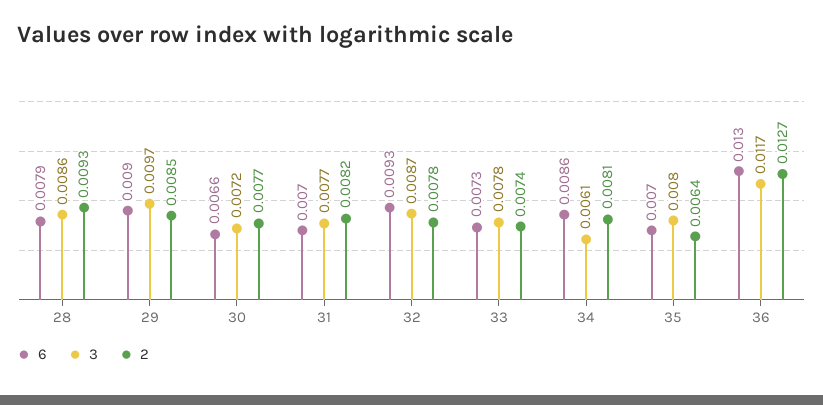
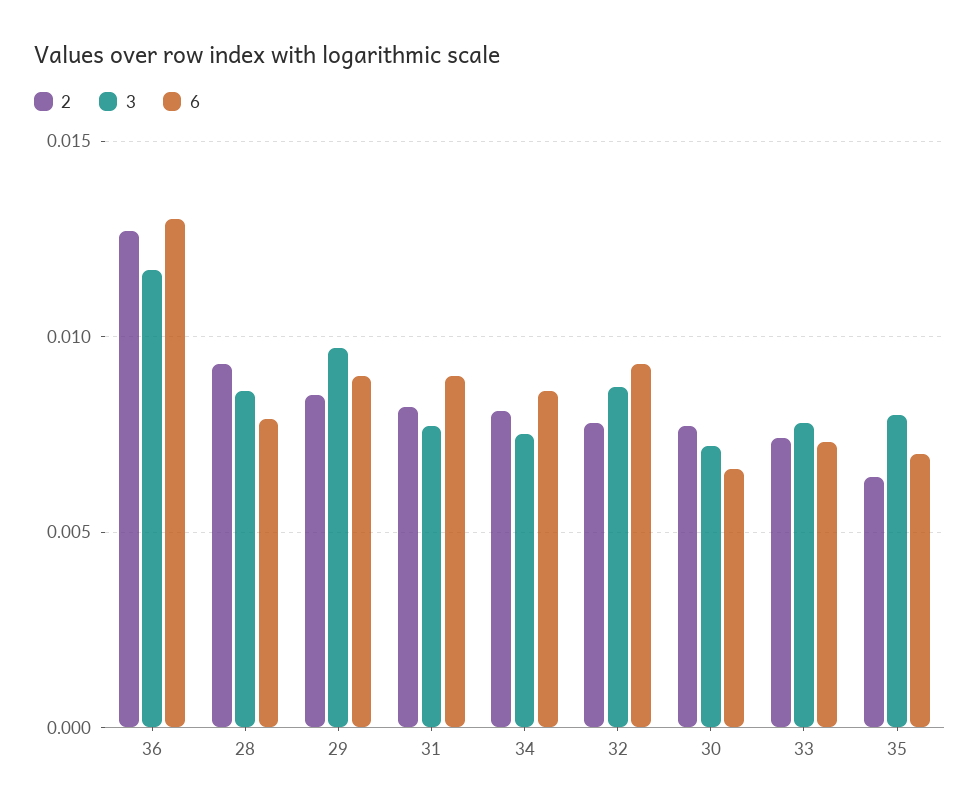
6, 31: 0.007 -> 0.009
3, 34: 0.0061 -> 0.0075

